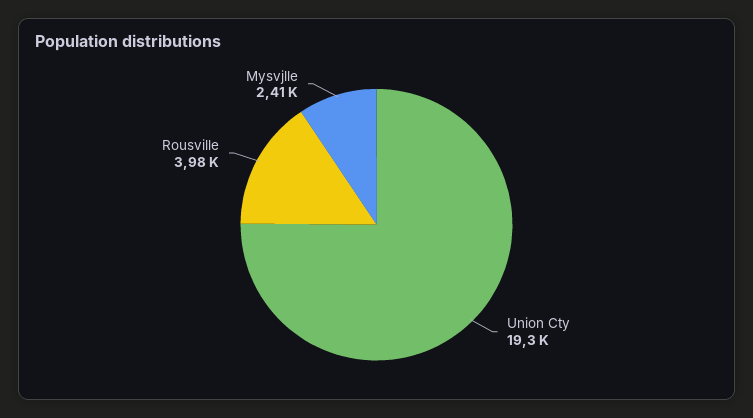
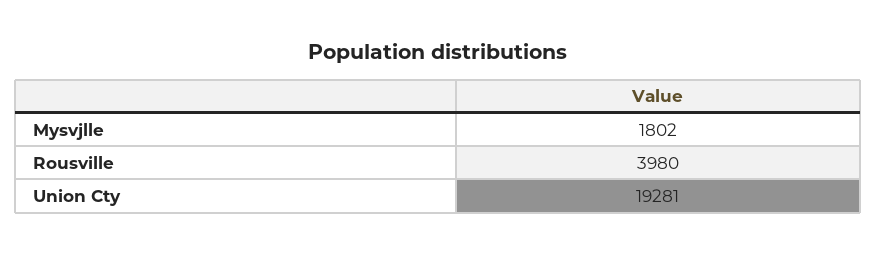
Mysvjlle: 2410 -> 1802

